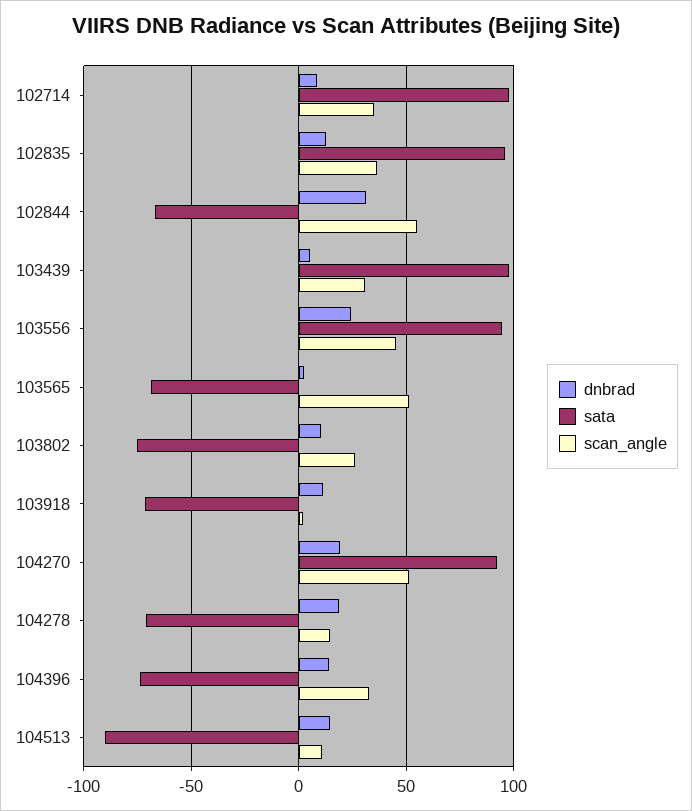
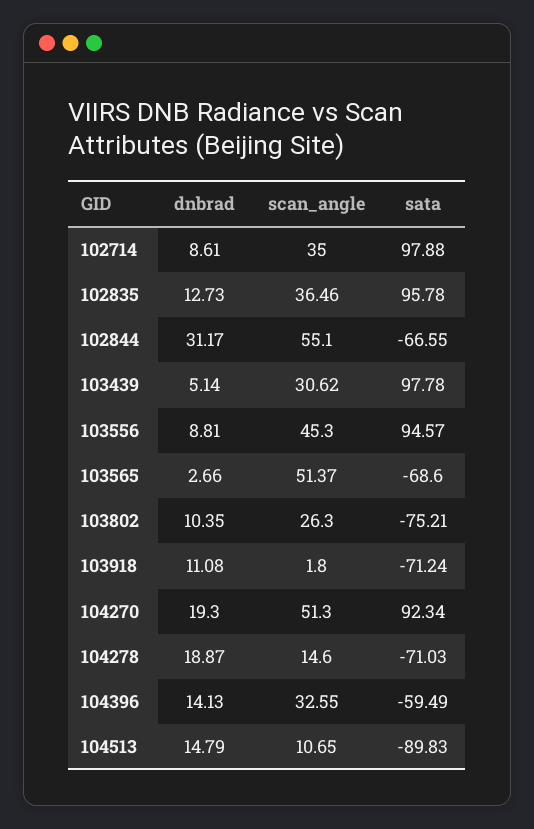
dnbrad, 103556: 25 -> 8.81
sata, 104396: -75 -> -59.49

